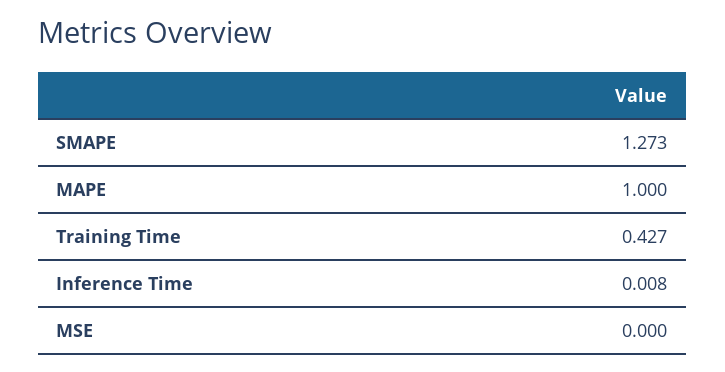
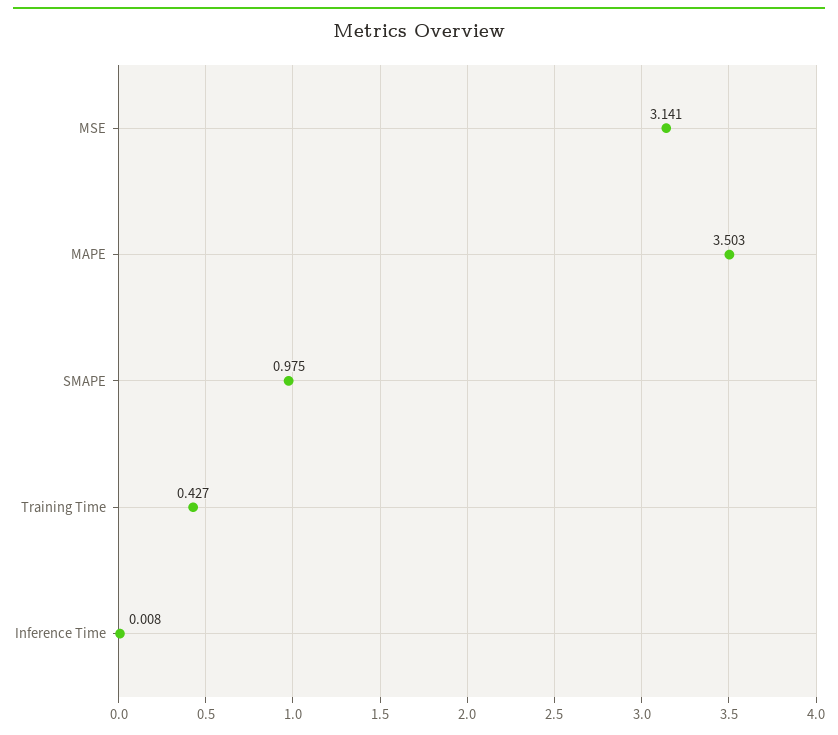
SMAPE: 1.273 -> 0.975
MAPE: 1 -> 3.503
MSE: 0 -> 3.141

